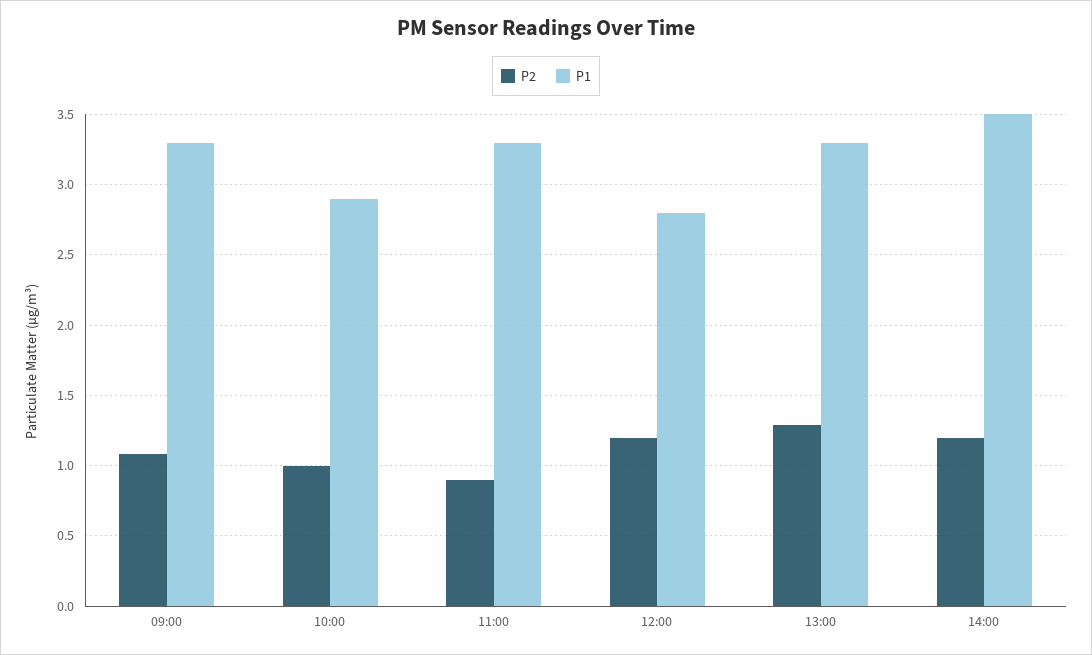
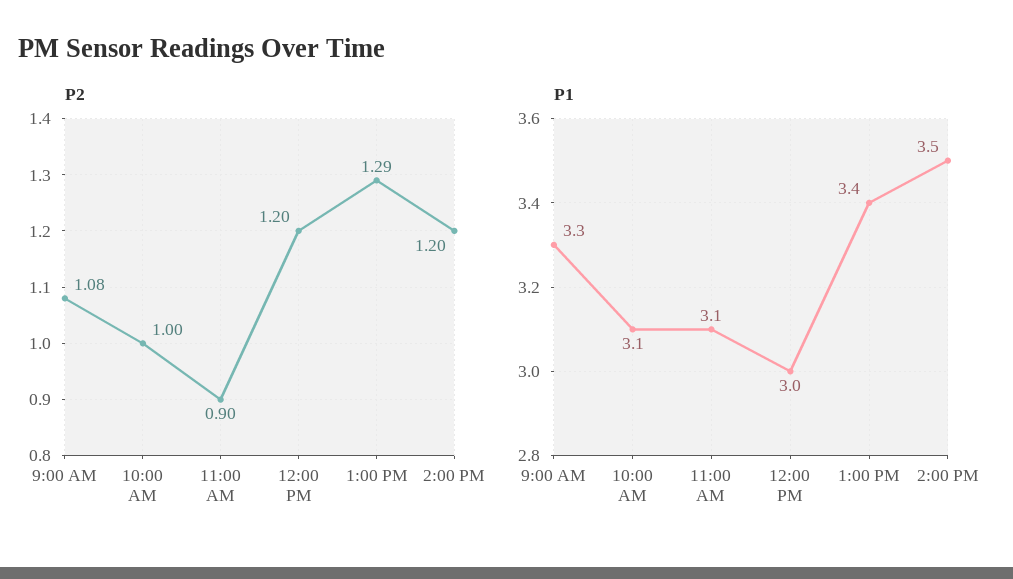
P1, 10:00: 2.9 -> 3.1
P1, 11:00: 3.3 -> 3.1
P1, 12:00: 2.8 -> 3
P1, 13:00: 3.3 -> 3.4

